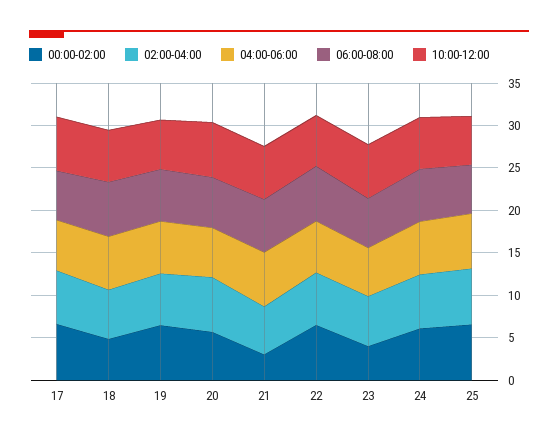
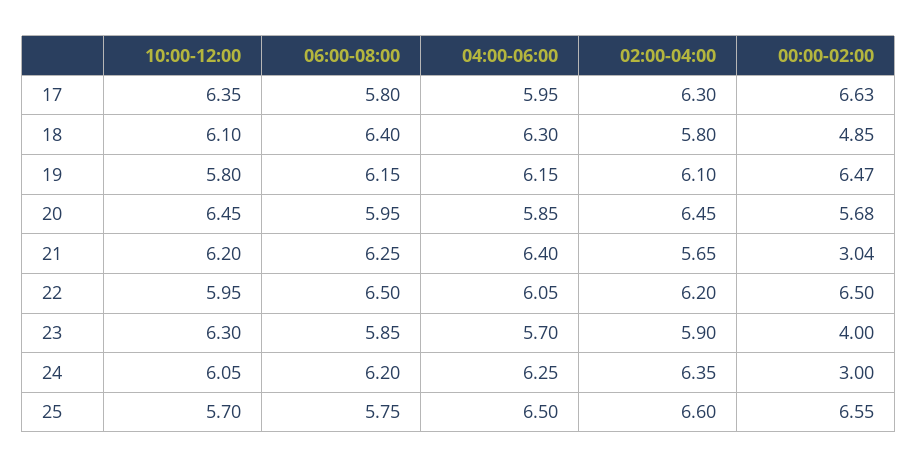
00:00-02:00, 24: 6 -> 3

